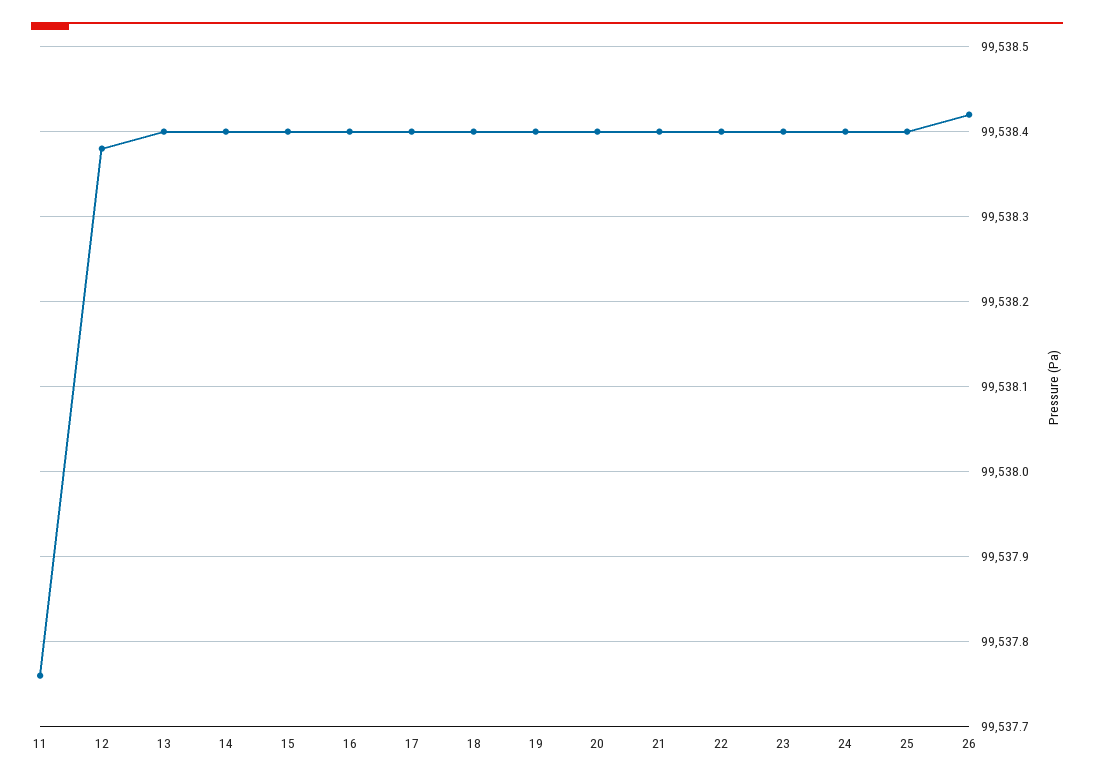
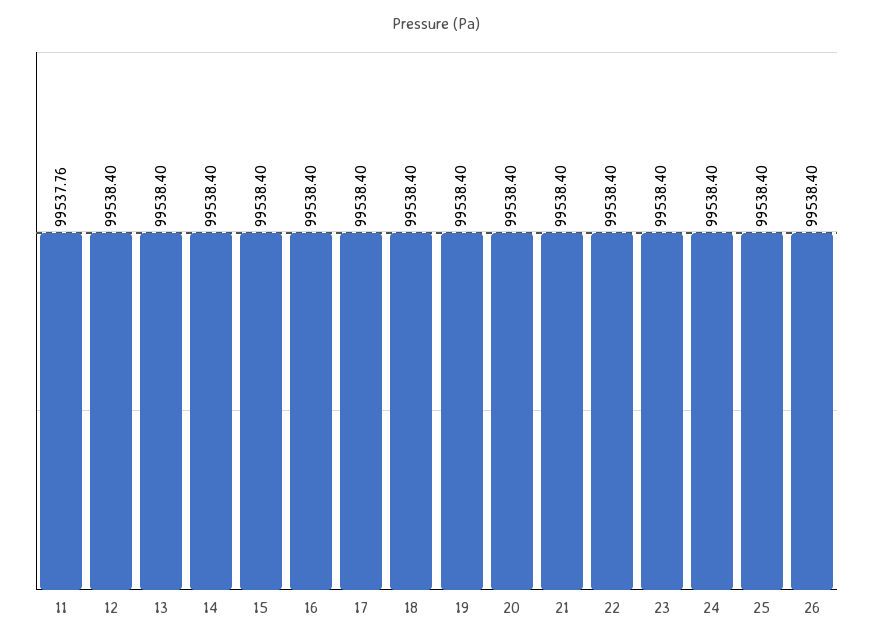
12: 99538.38 -> 99538.4
26: 99538.42 -> 99538.4

